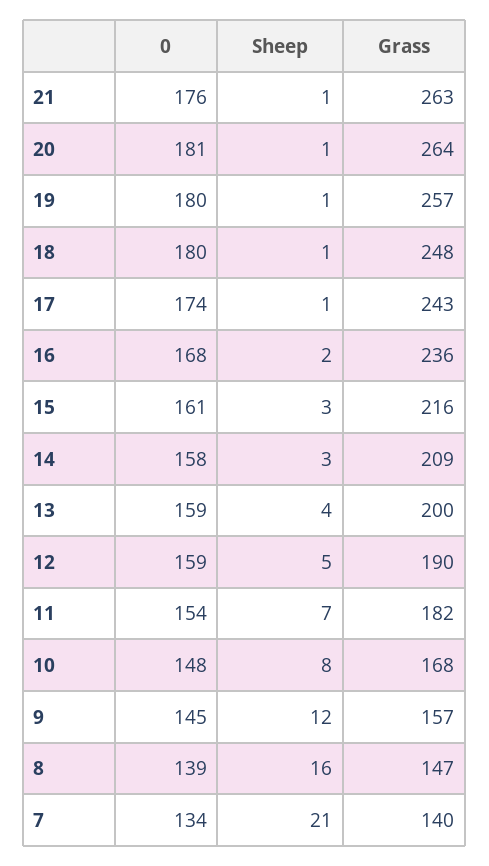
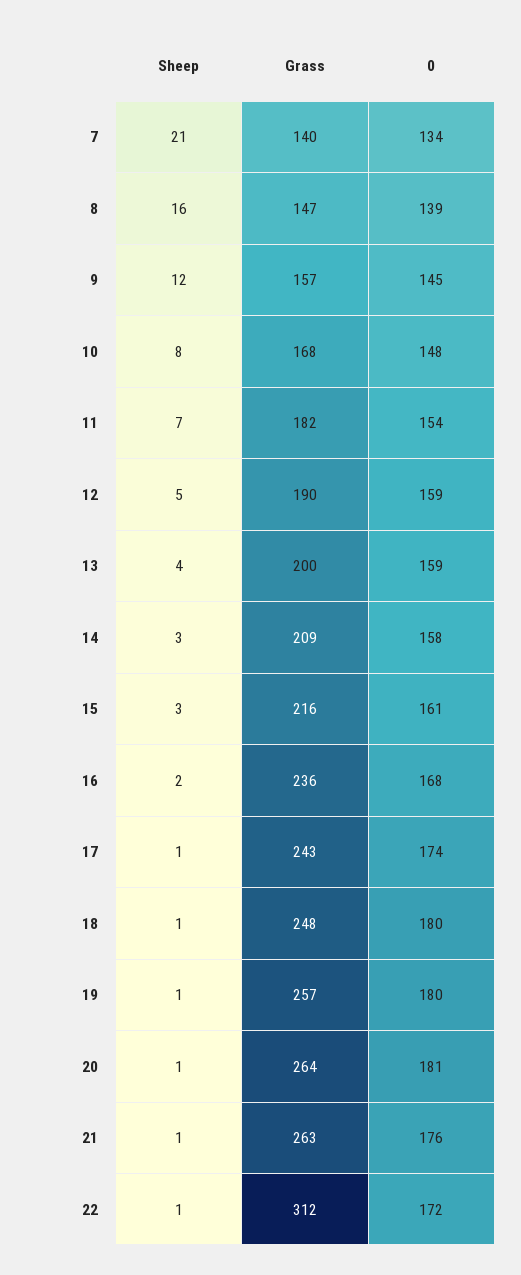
Sheep, 22: none -> 1
Grass, 22: none -> 312
0, 22: none -> 172

